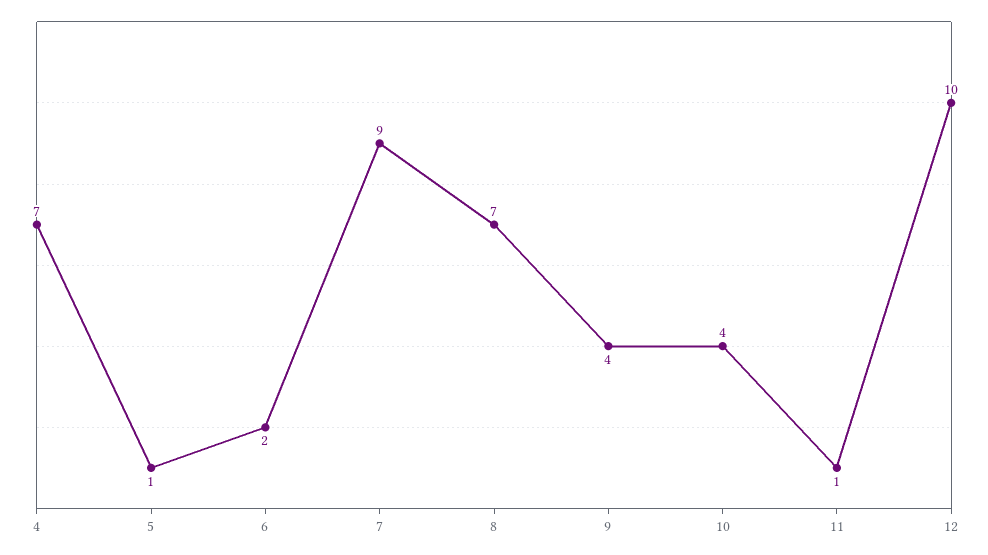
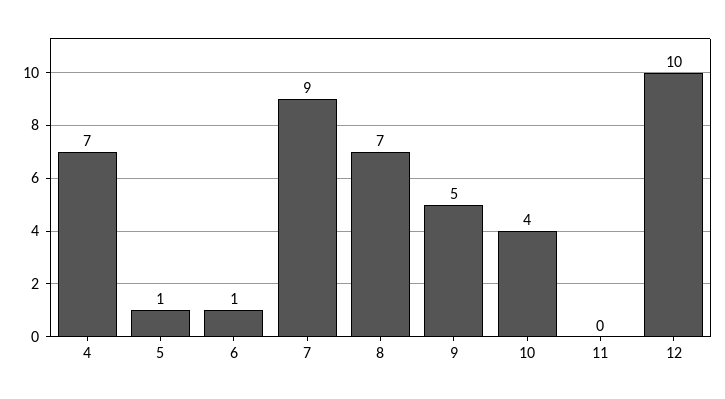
6: 2 -> 1
9: 4 -> 5
11: 1 -> 0

